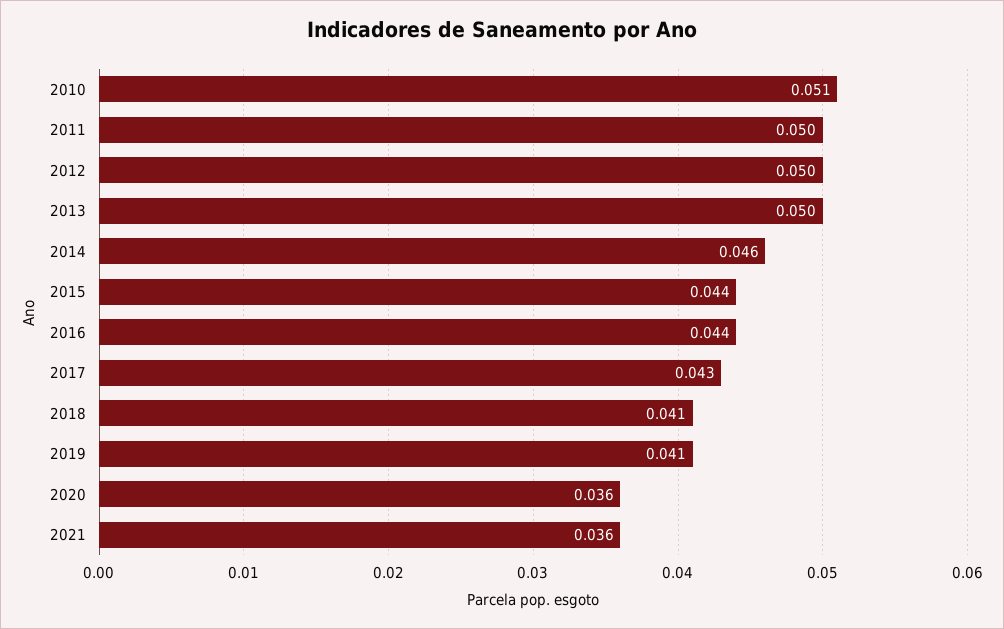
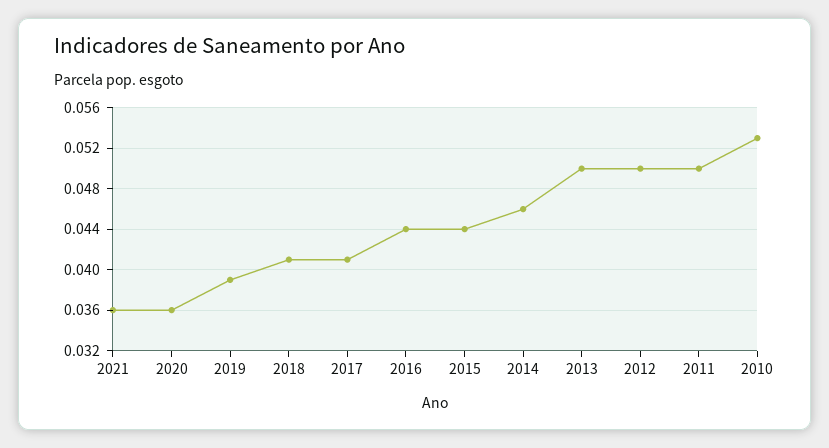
2010: 0.051 -> 0.053
2017: 0.043 -> 0.041
2019: 0.041 -> 0.039

